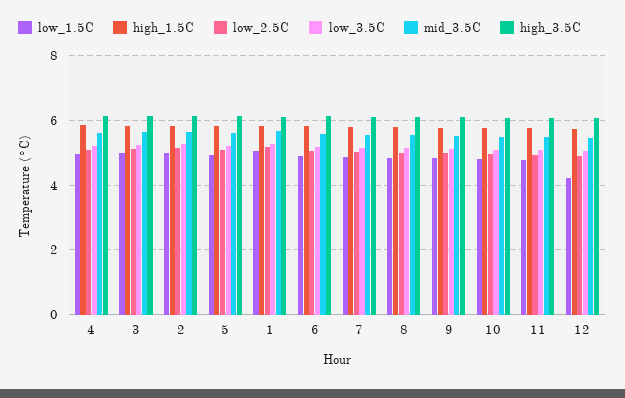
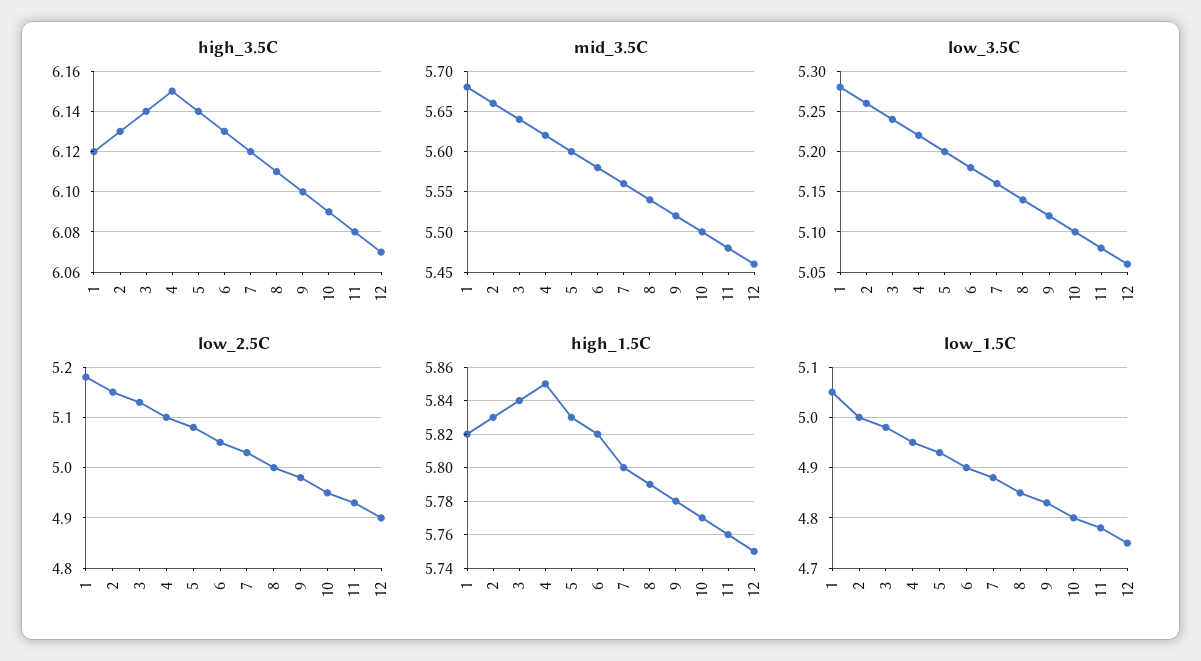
low_1.5C, 12: 4.2 -> 4.75

